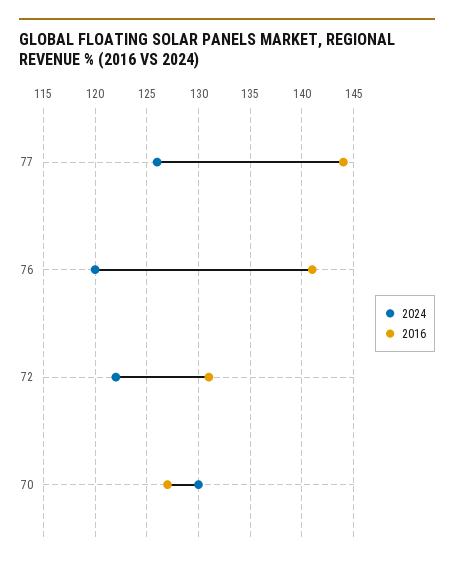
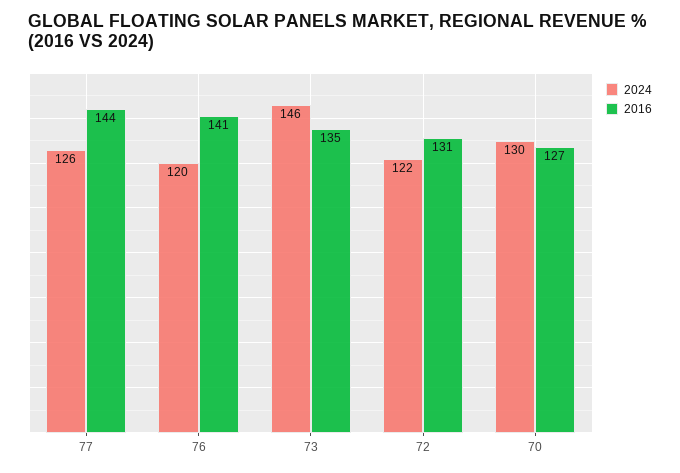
2024, 73: none -> 146
2016, 73: none -> 135

